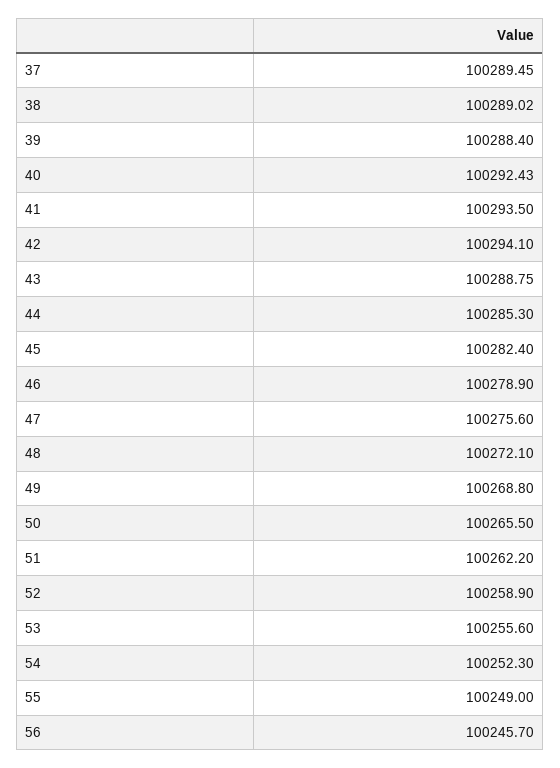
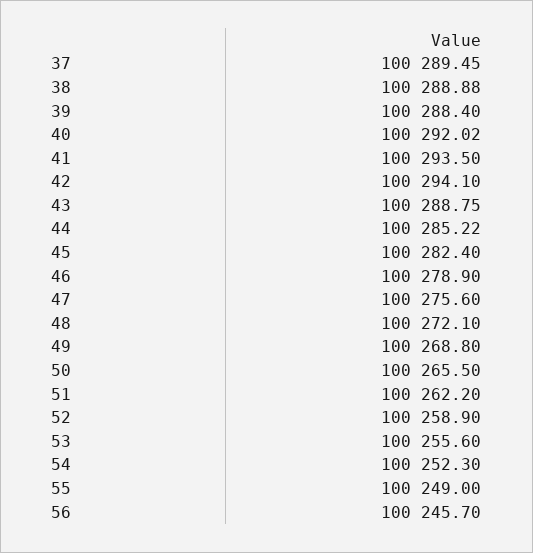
38: 100289.02 -> 100288.88
40: 100292.43 -> 100292.02
44: 100285.3 -> 100285.22

